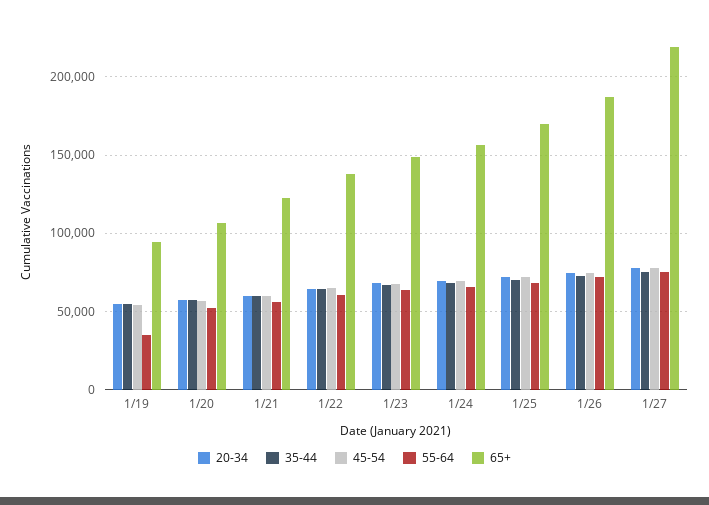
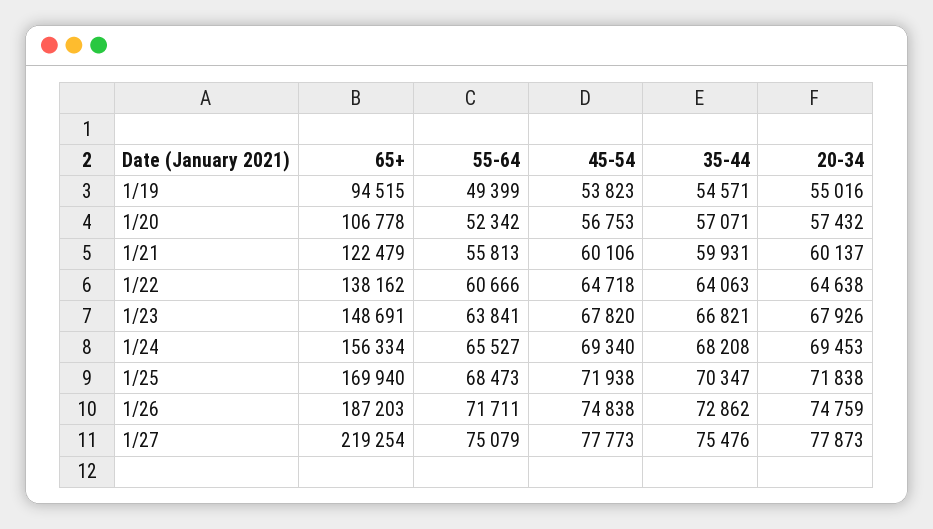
55-64, 1/19: 35000 -> 49399

